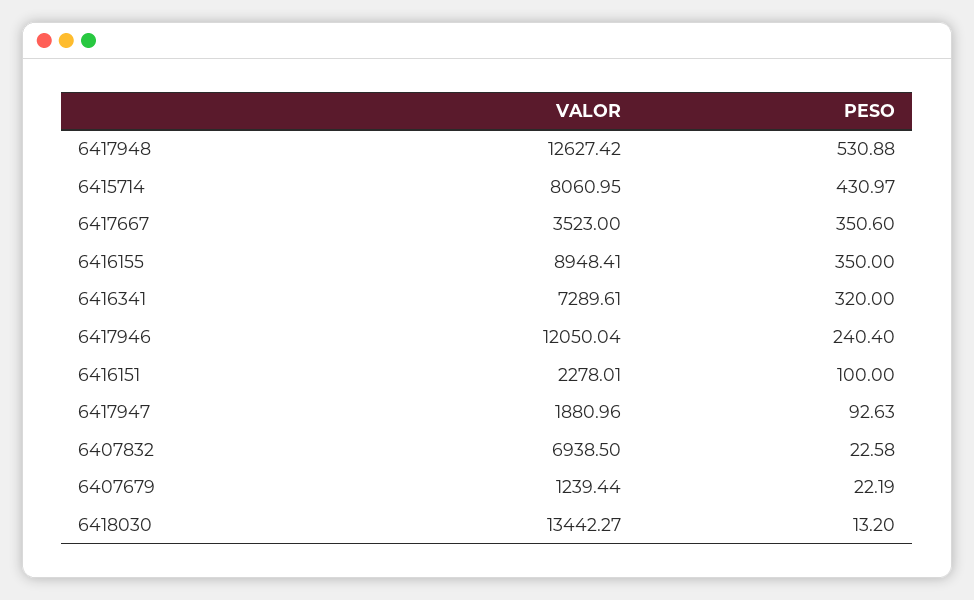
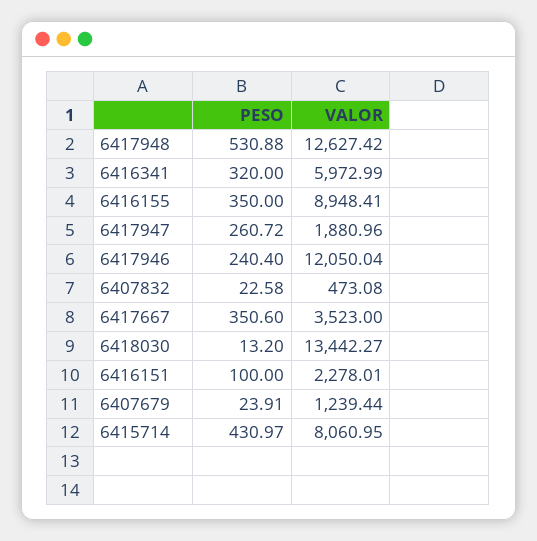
VALOR, 6416341: 7289.61 -> 5972.99
PESO, 6417947: 92.63 -> 260.72
VALOR, 6407832: 6938.5 -> 473.08
PESO, 6407679: 22.19 -> 23.91

